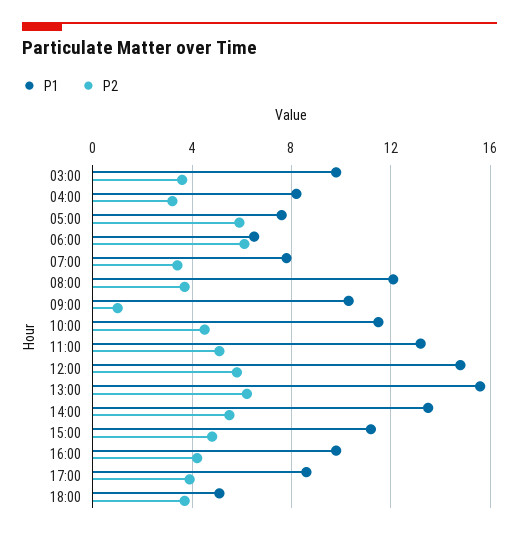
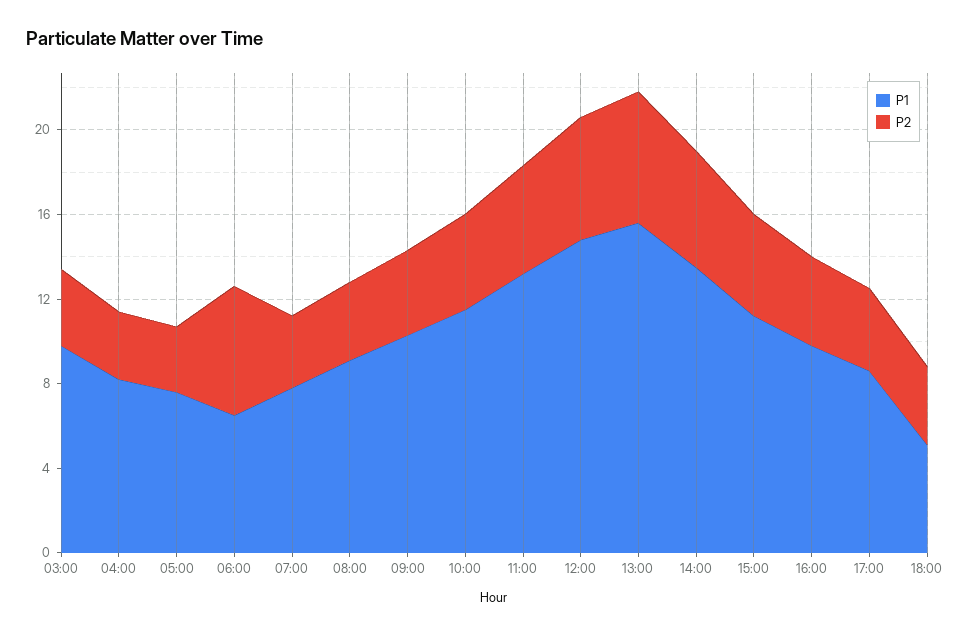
P2, 05:00: 6 -> 3
P1, 08:00: 12 -> 9
P2, 09:00: 1 -> 4

